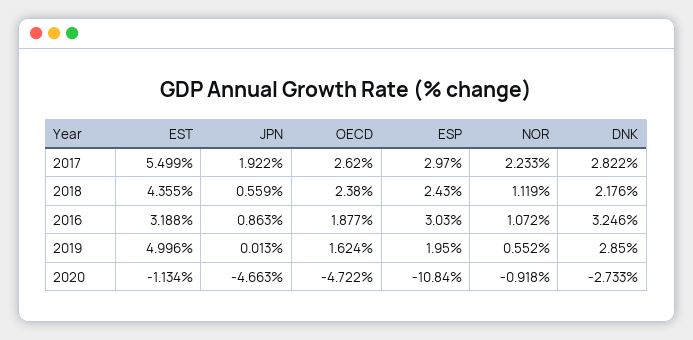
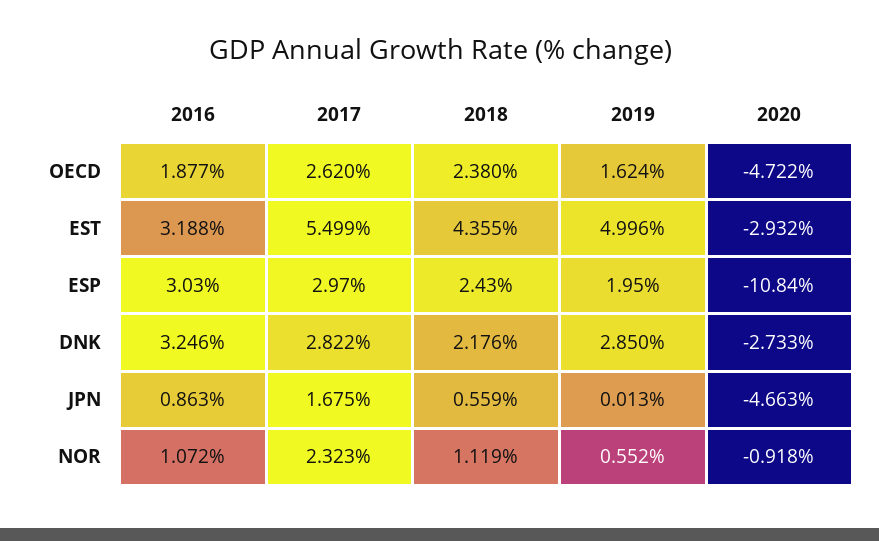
JPN, 2017: 1.922 -> 1.675
NOR, 2017: 2.233 -> 2.323
EST, 2020: -1.134 -> -2.932

